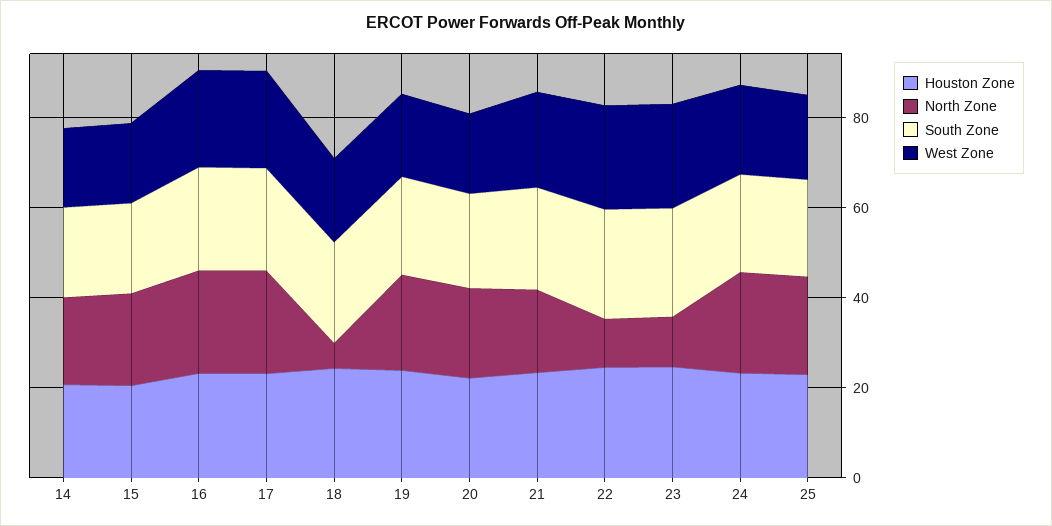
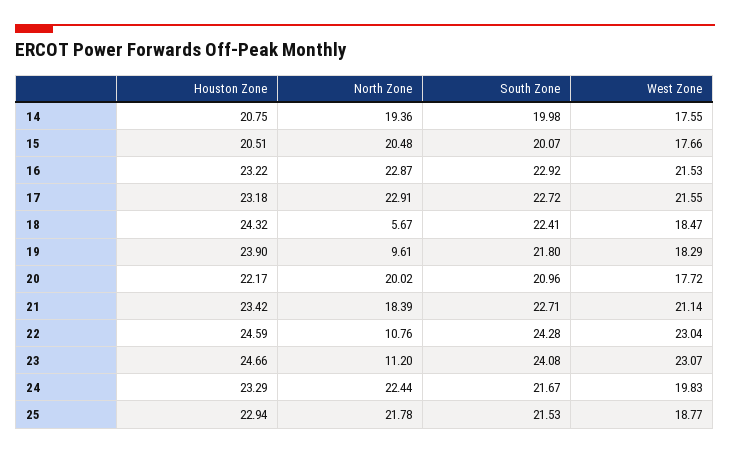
North Zone, 19: 20 -> 9.61

